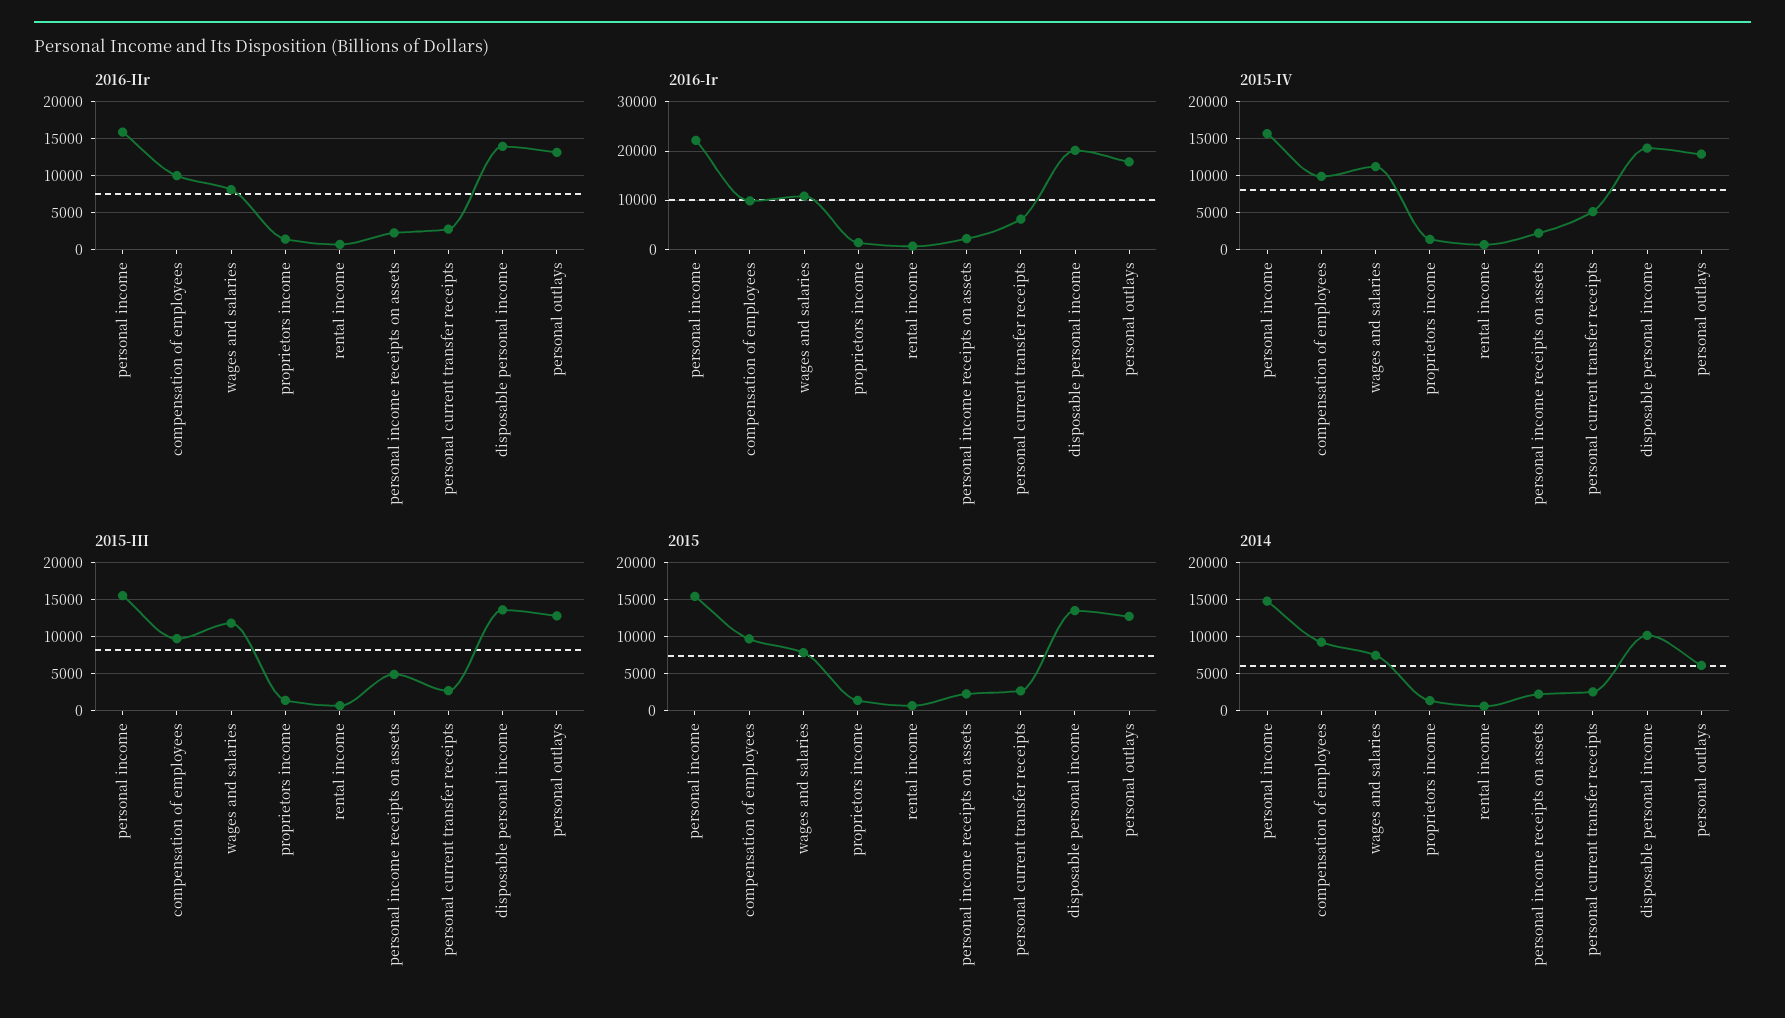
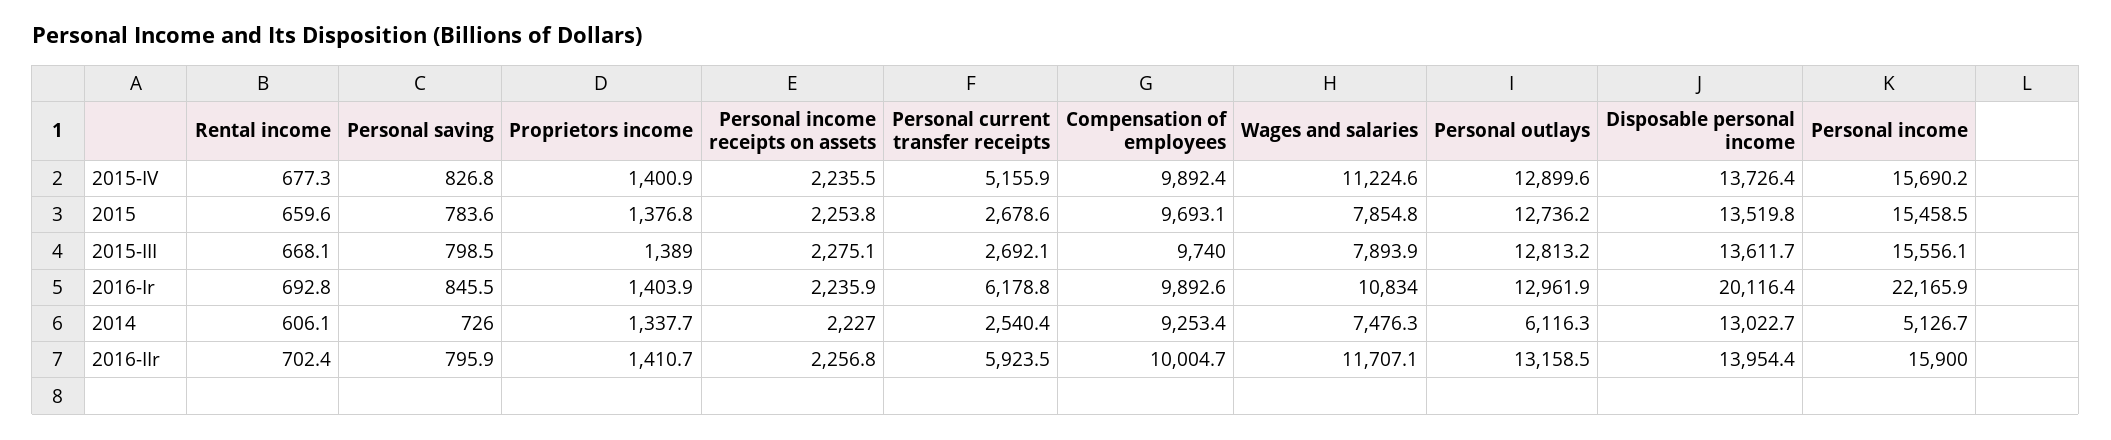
2016-IIr, wages and salaries: 8000 -> 11707.1
2016-IIr, personal current transfer receipts: 3000 -> 5923.5
2016-Ir, personal outlays: 18000 -> 12961.9
2015-III, wages and salaries: 12000 -> 7893.9
2015-III, personal income receipts on assets: 5000 -> 2275.1
2014, personal income: 15000 -> 5126.7
2014, disposable personal income: 10000 -> 13022.7
2015-IV, Personal saving: none -> 826.8
2015, Personal saving: none -> 783.6
2015-III, Personal saving: none -> 798.5
2016-Ir, Personal saving: none -> 845.5
2014, Personal saving: none -> 726
2016-IIr, Personal saving: none -> 795.9

